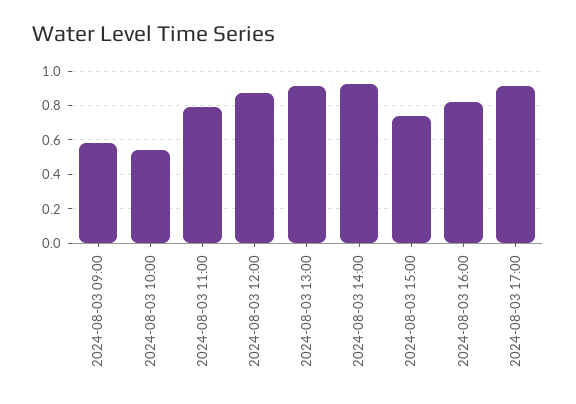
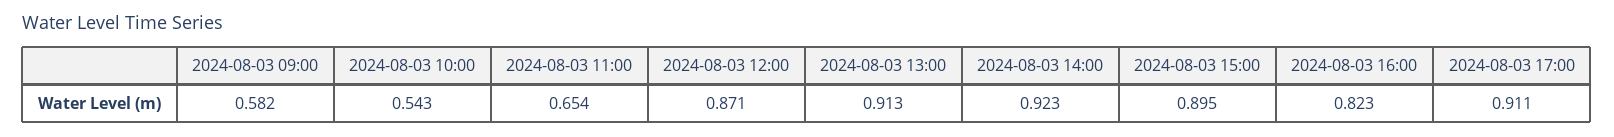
2024-08-03 11:00: 0.8 -> 0.654
2024-08-03 15:00: 0.75 -> 0.895

